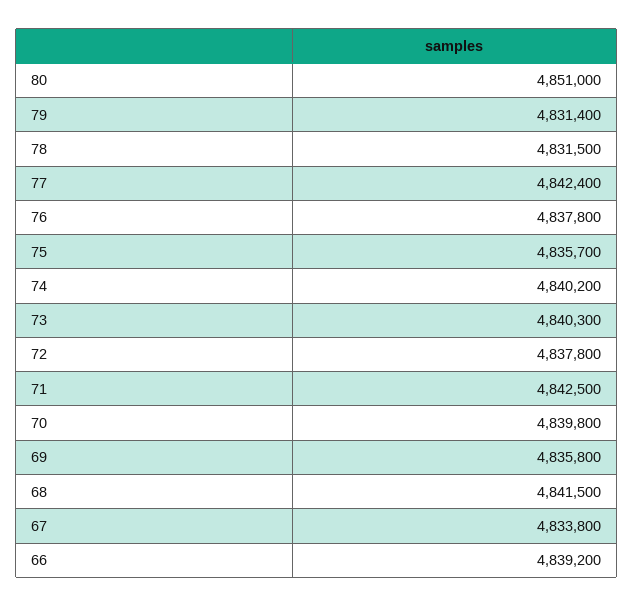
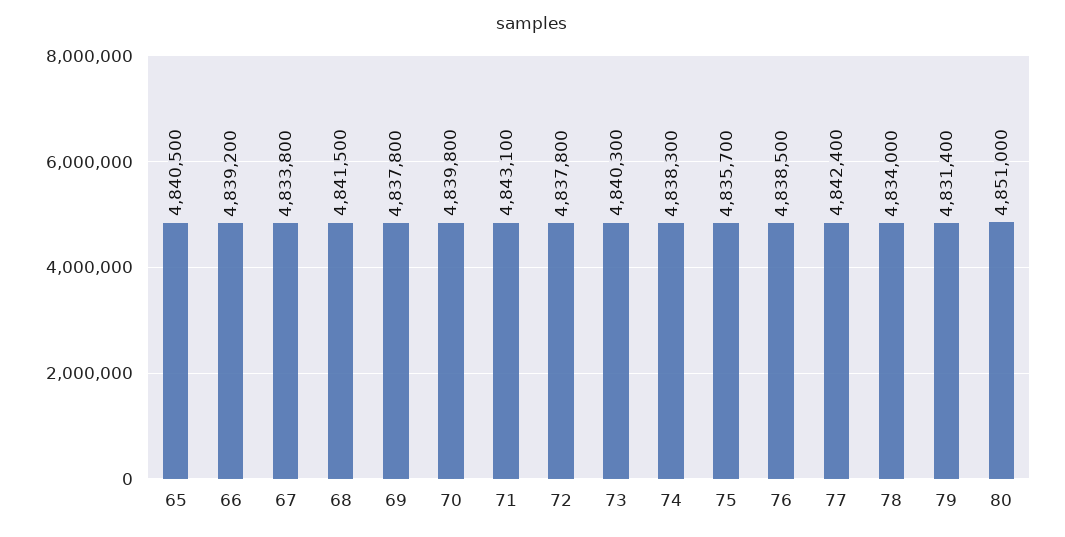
78: 4831500 -> 4834000
76: 4837800 -> 4838500
74: 4840200 -> 4838300
71: 4842500 -> 4843100
69: 4835800 -> 4837800
65: none -> 4840500

